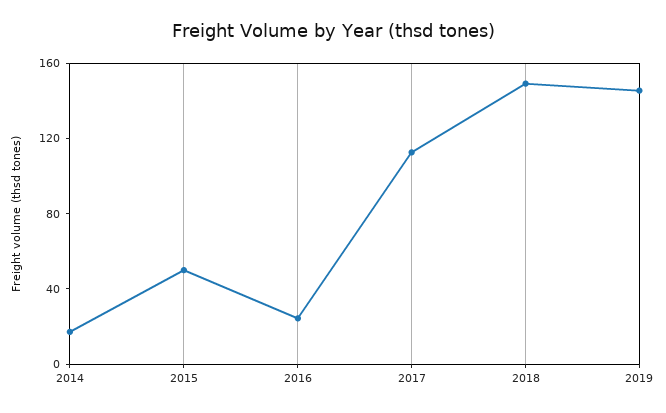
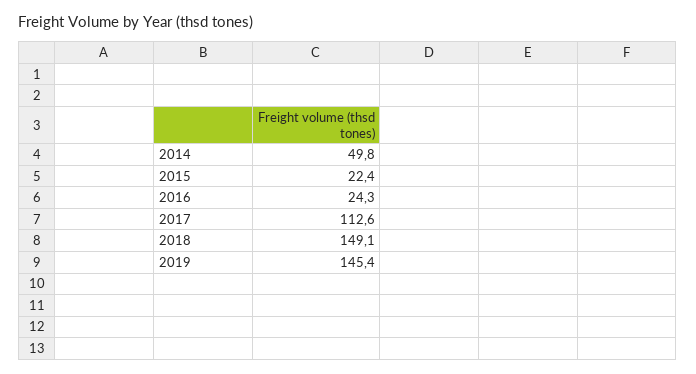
2014: 20 -> 49.8
2015: 50 -> 22.4

